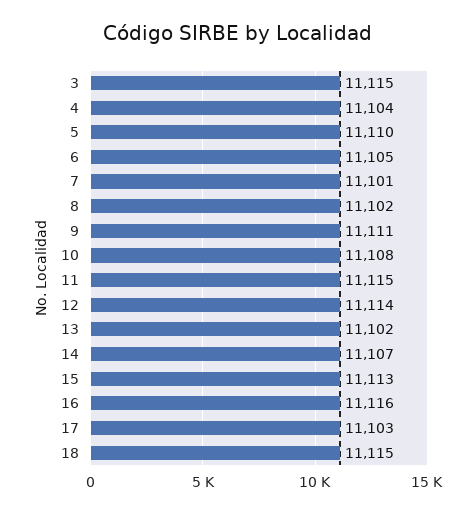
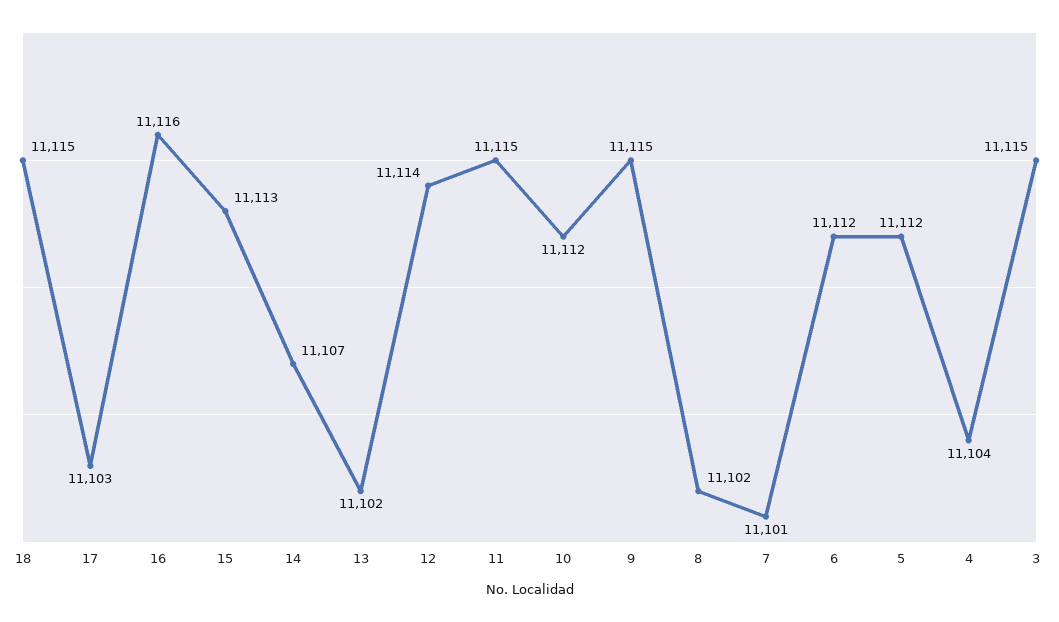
5: 11110 -> 11112
6: 11105 -> 11112
9: 11111 -> 11115
10: 11108 -> 11112

